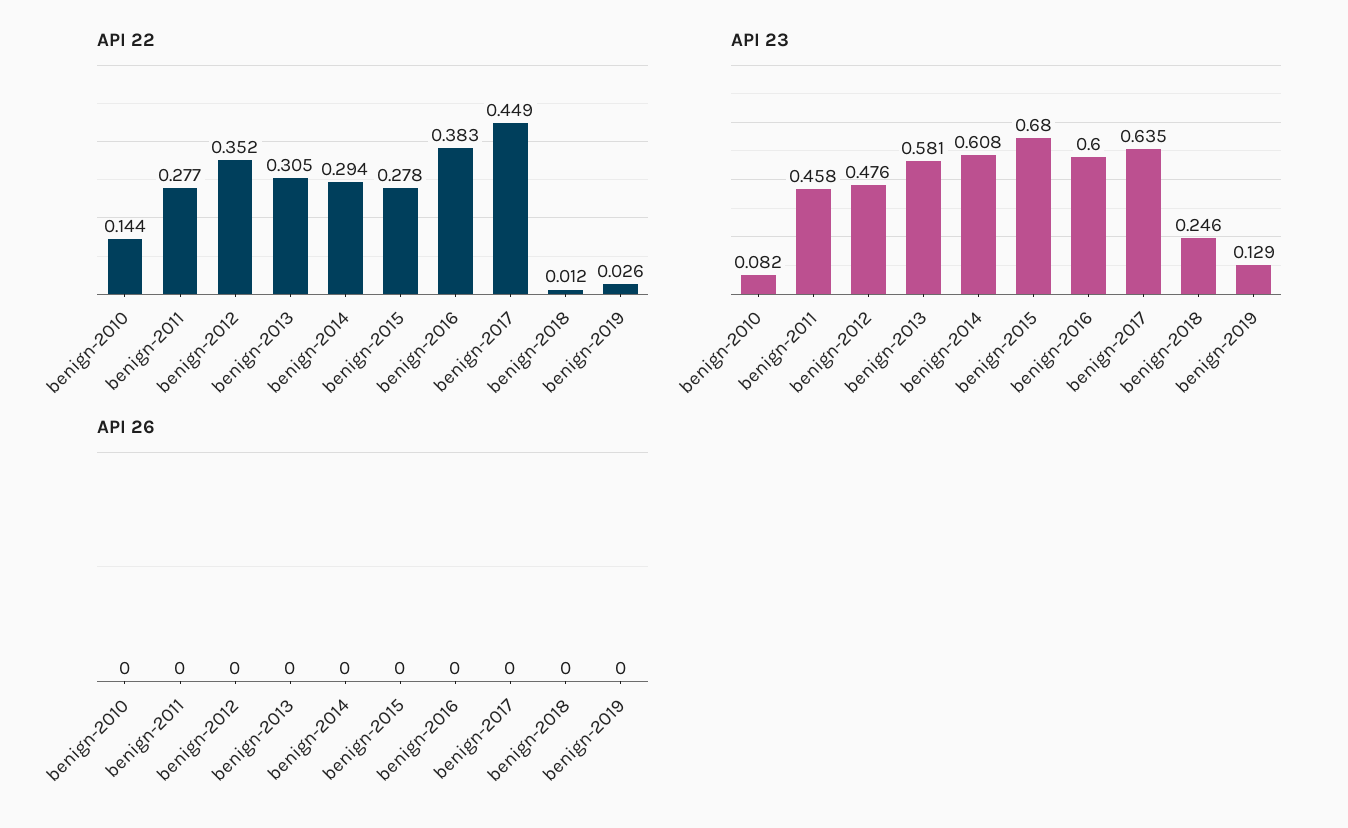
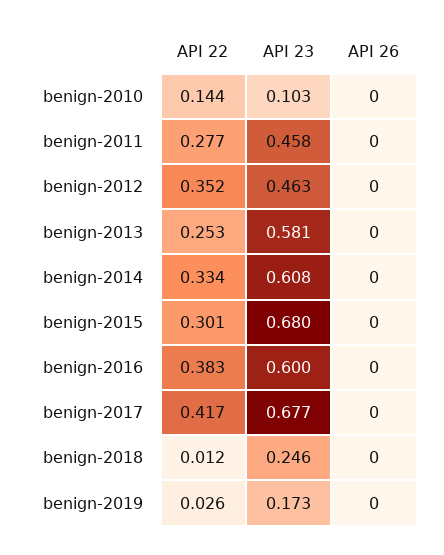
API 22, benign-2013: 0.305 -> 0.253
API 22, benign-2014: 0.294 -> 0.334
API 22, benign-2015: 0.278 -> 0.301
API 22, benign-2017: 0.449 -> 0.417
API 23, benign-2010: 0.082 -> 0.103
API 23, benign-2012: 0.476 -> 0.463
API 23, benign-2017: 0.635 -> 0.677
API 23, benign-2019: 0.129 -> 0.173

